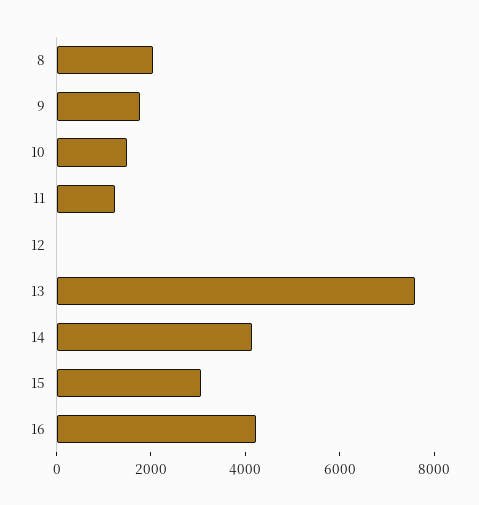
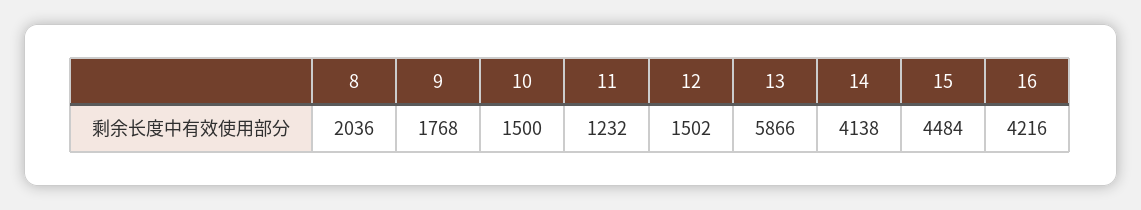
12: 0 -> 1502
13: 7500 -> 5866
15: 3000 -> 4484

